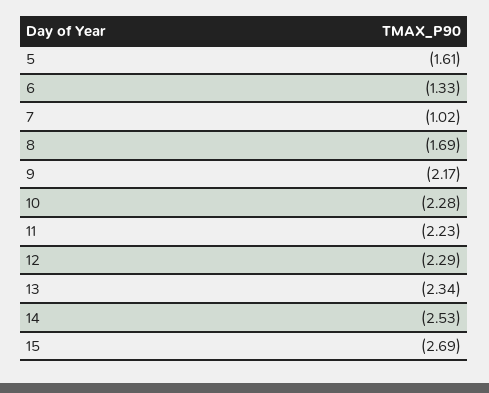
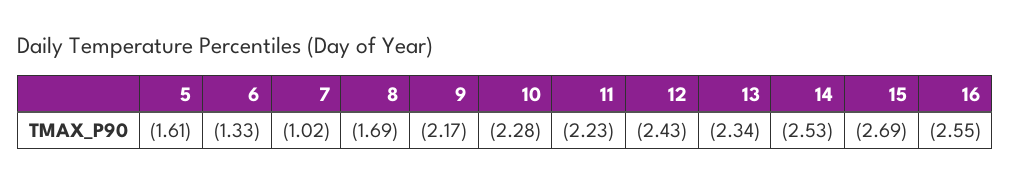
12: -2.29 -> -2.43
16: none -> -2.55

